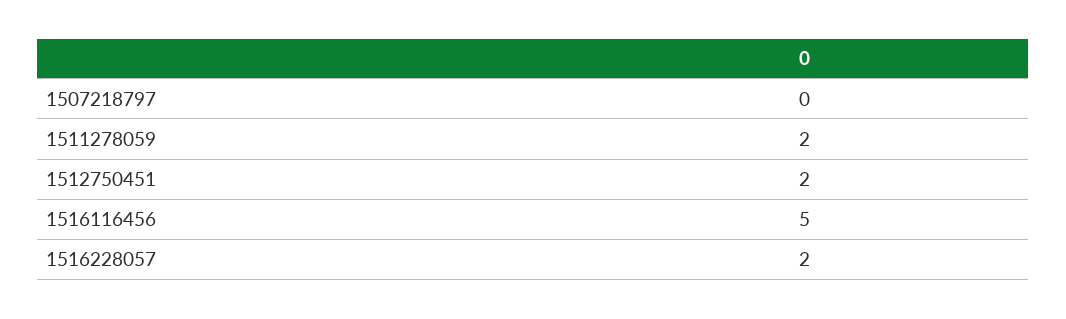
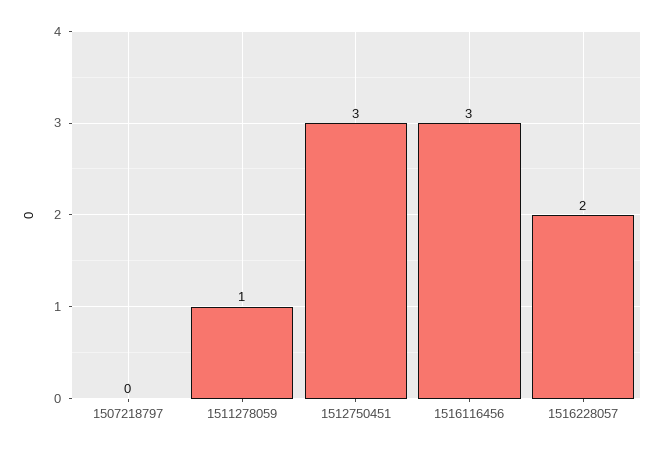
1511278059: 2 -> 1
1512750451: 2 -> 3
1516116456: 5 -> 3

